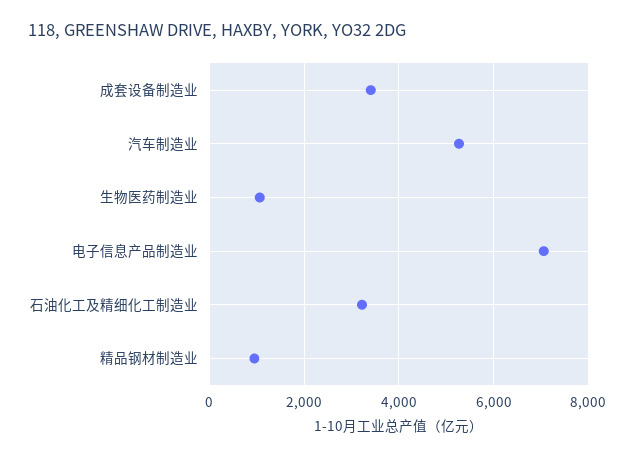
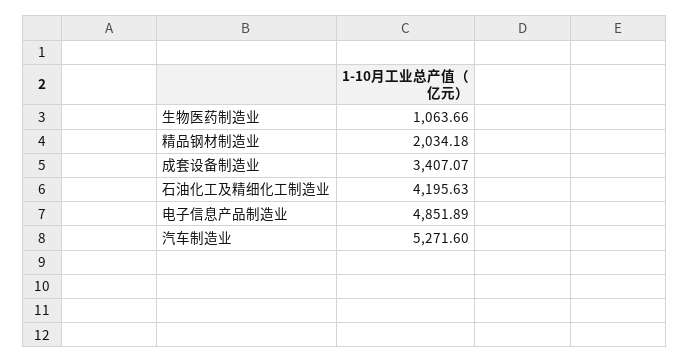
电子信息产品制造业: 7000 -> 4851.89
石油化工及精细化工制造业: 3200 -> 4195.63
精品钢材制造业: 1000 -> 2034.18

